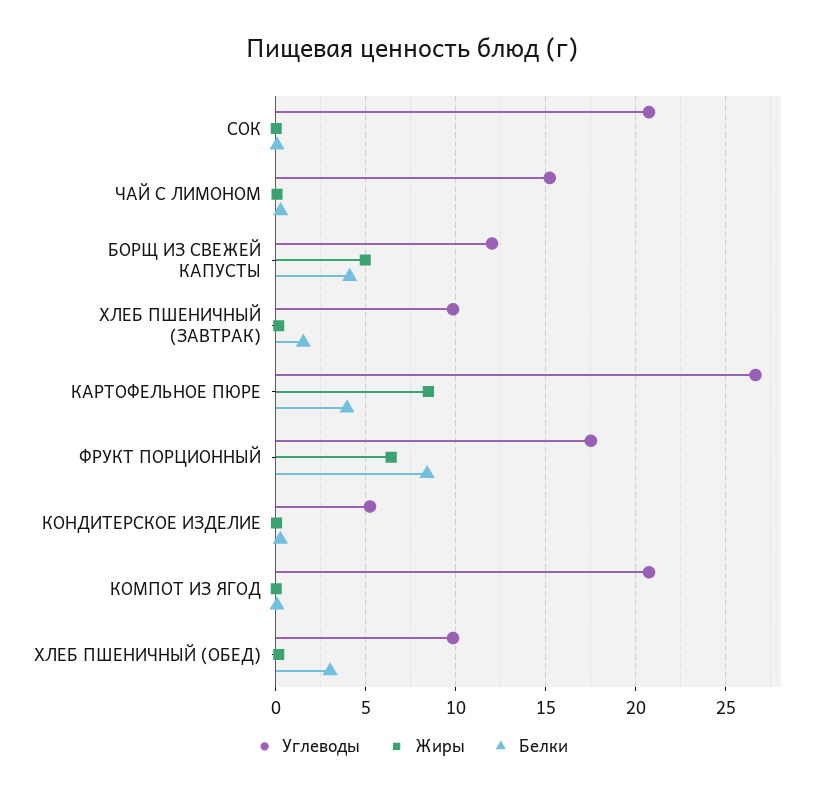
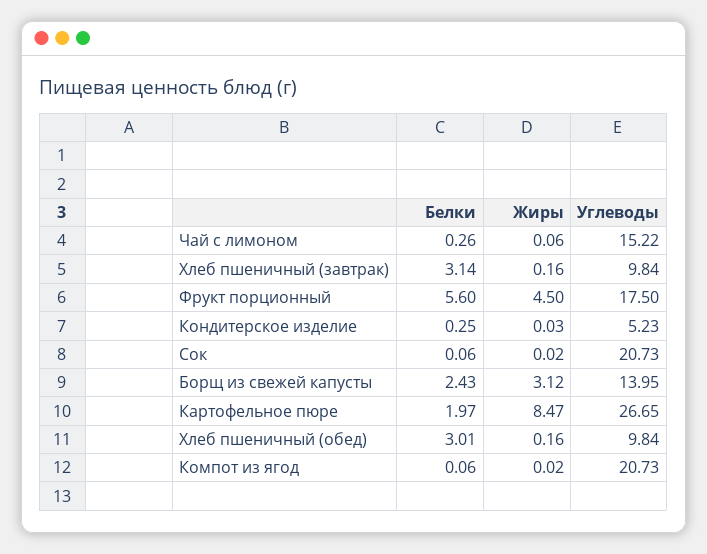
Углеводы, БОРЩ ИЗ СВЕЖЕЙ КАПУСТЫ: 12 -> 13.95
Жиры, БОРЩ ИЗ СВЕЖЕЙ КАПУСТЫ: 5 -> 3.12
Белки, БОРЩ ИЗ СВЕЖЕЙ КАПУСТЫ: 4 -> 2.43
Белки, ХЛЕБ ПШЕНИЧНЫЙ (ЗАВТРАК): 1.5 -> 3.14
Белки, КАРТОФЕЛЬНОЕ ПЮРЕ: 4 -> 1.97
Жиры, ФРУКТ ПОРЦИОННЫЙ: 6.5 -> 4.5
Белки, ФРУКТ ПОРЦИОННЫЙ: 8.5 -> 5.6

